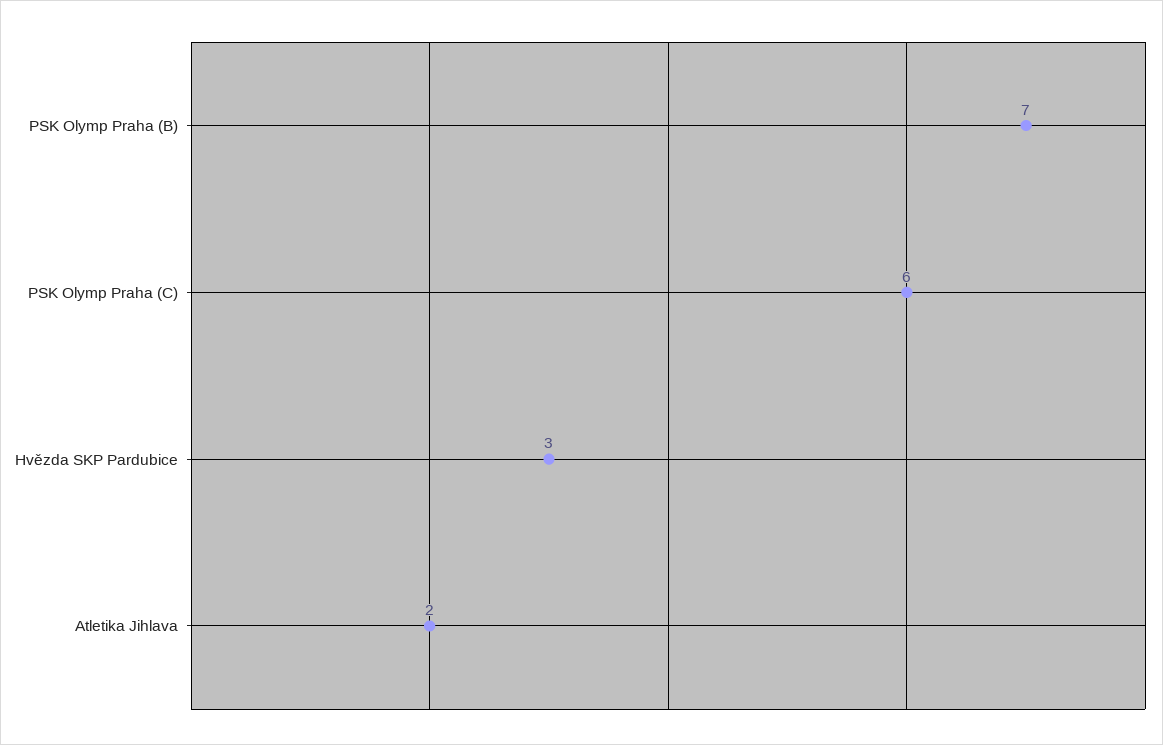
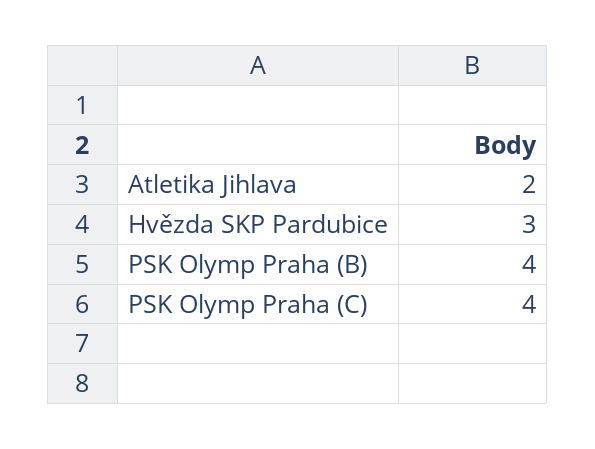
PSK Olymp Praha (B): 7 -> 4
PSK Olymp Praha (C): 6 -> 4

